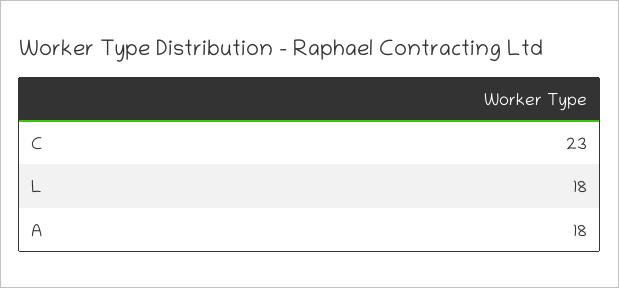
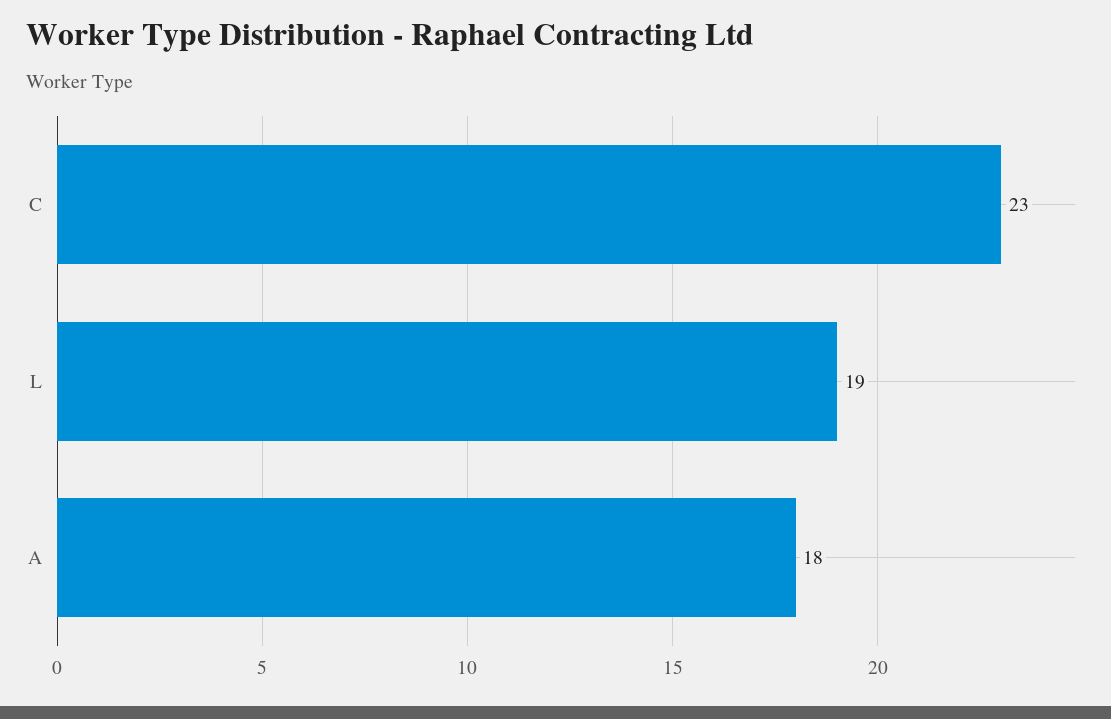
L: 18 -> 19

